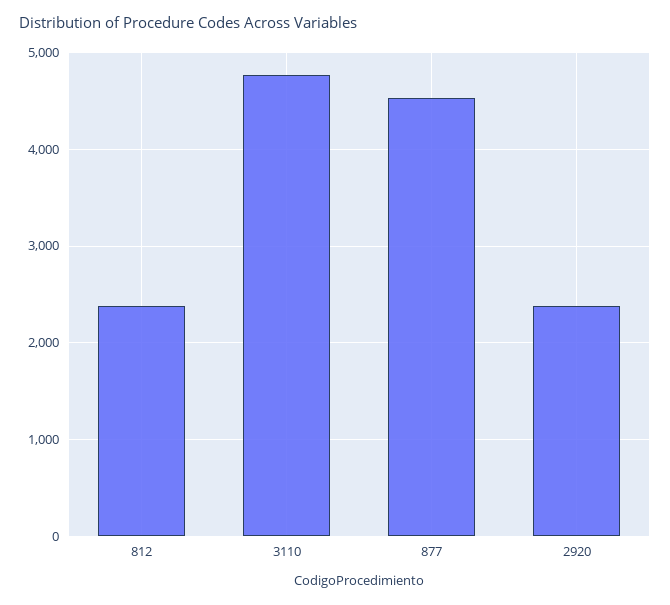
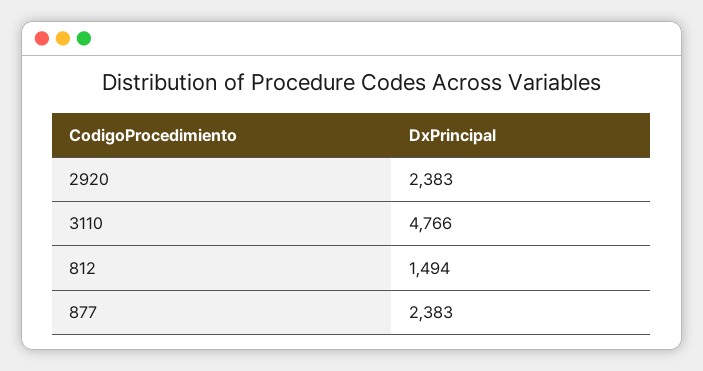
812: 2400 -> 1494
877: 4500 -> 2383

